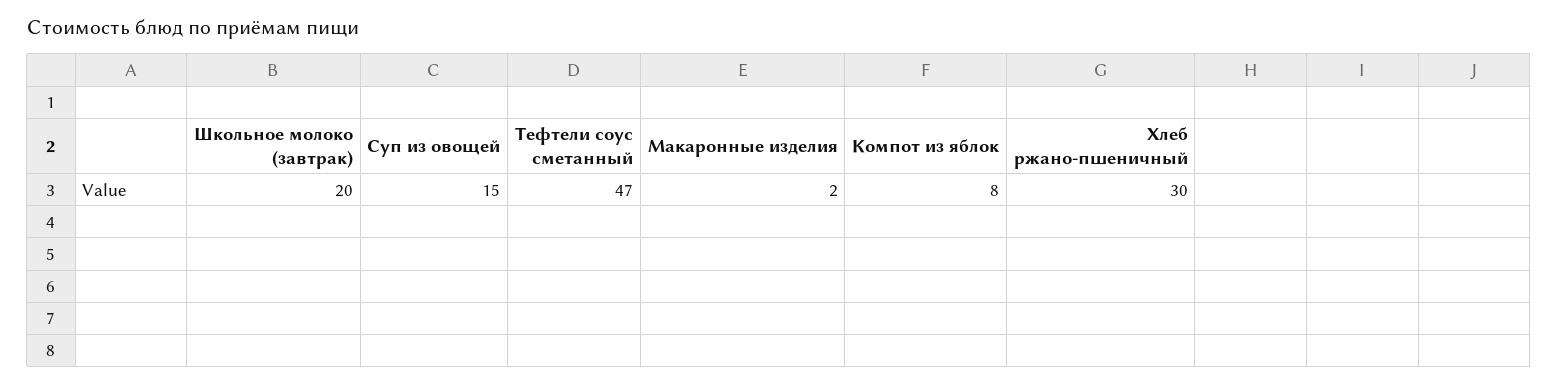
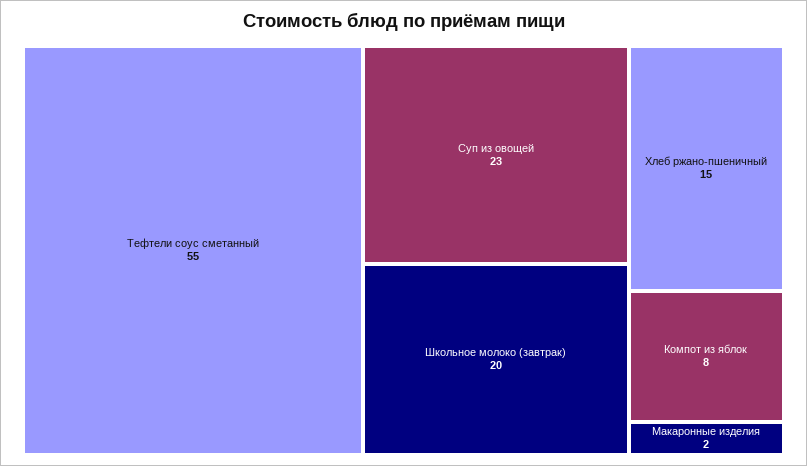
Суп из овощей: 15 -> 23
Тефтели соус сметанный: 47 -> 55
Хлеб ржано-пшеничный: 30 -> 15

